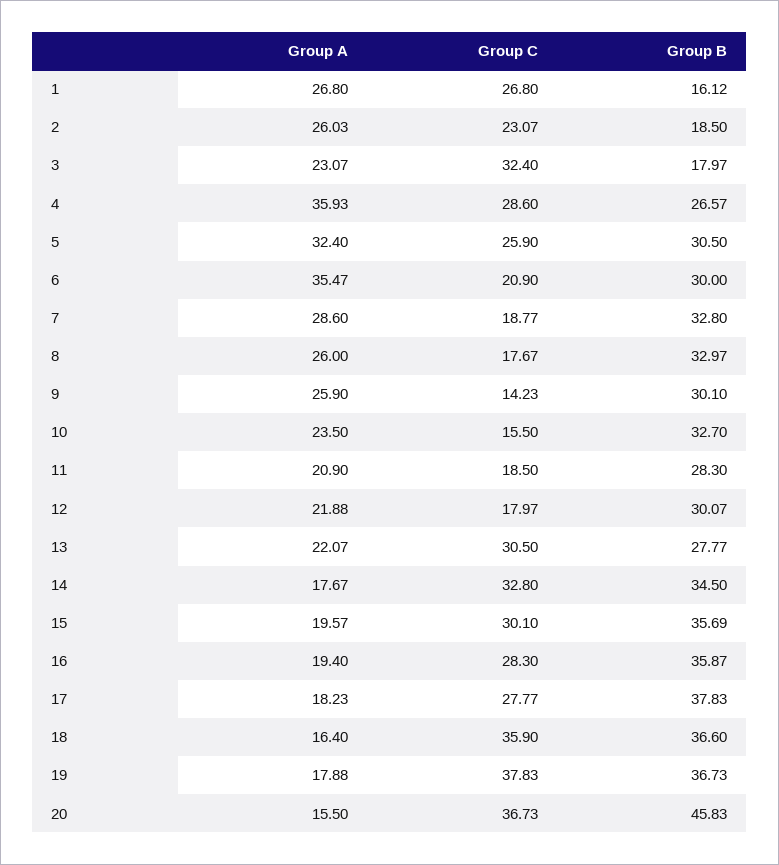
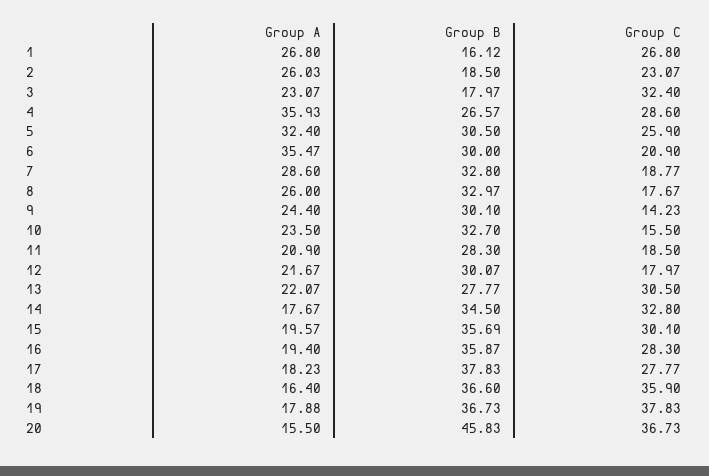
Group A, 9: 25.9 -> 24.4
Group A, 12: 21.88 -> 21.67

